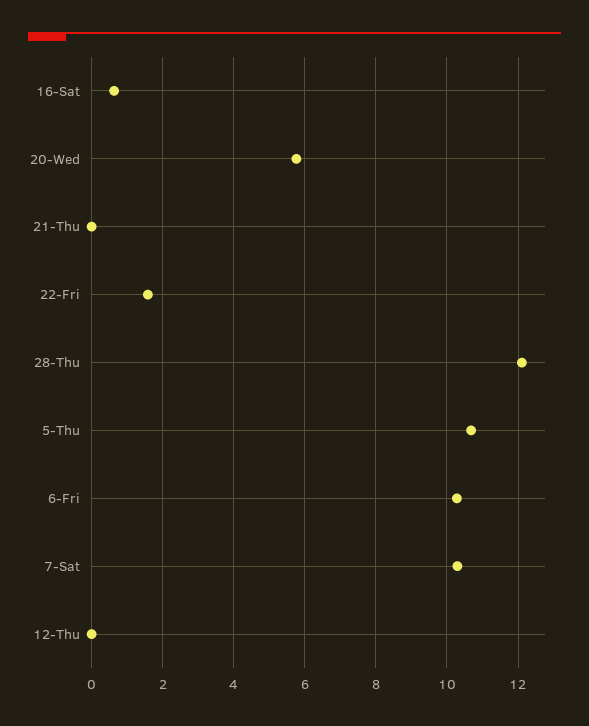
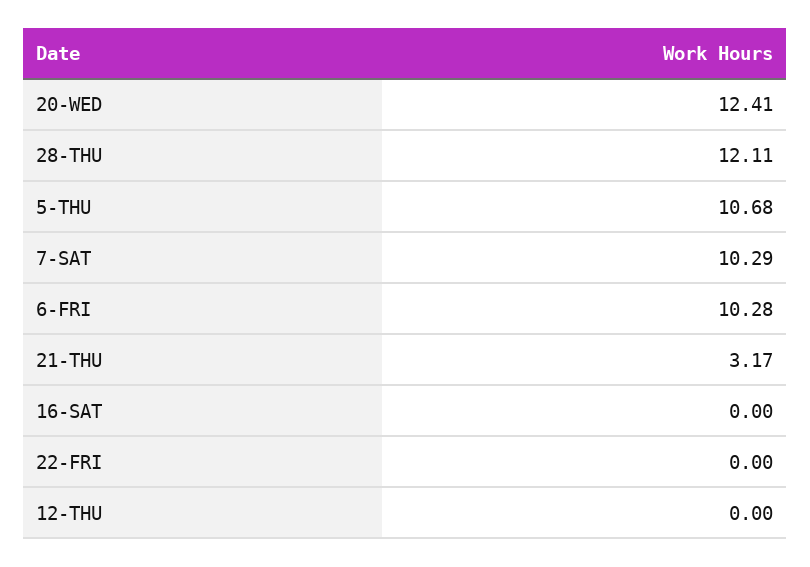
16-Sat: 0.6 -> 0
20-Wed: 5.8 -> 12.41
21-Thu: 0 -> 3.17
22-Fri: 1.6 -> 0

